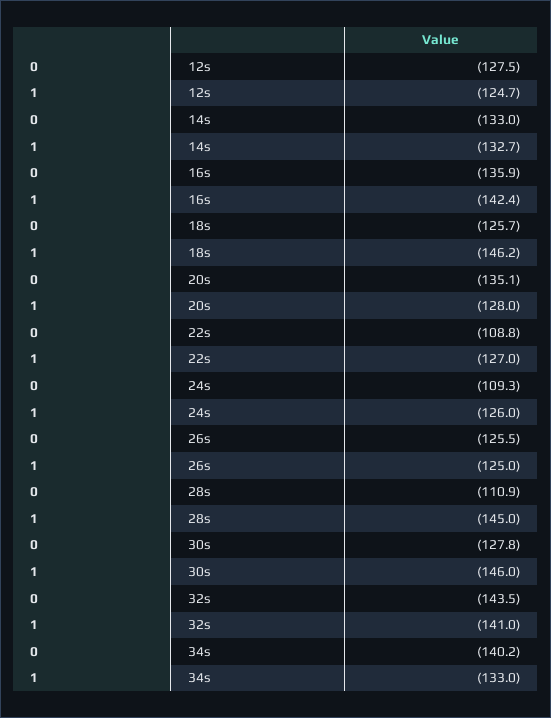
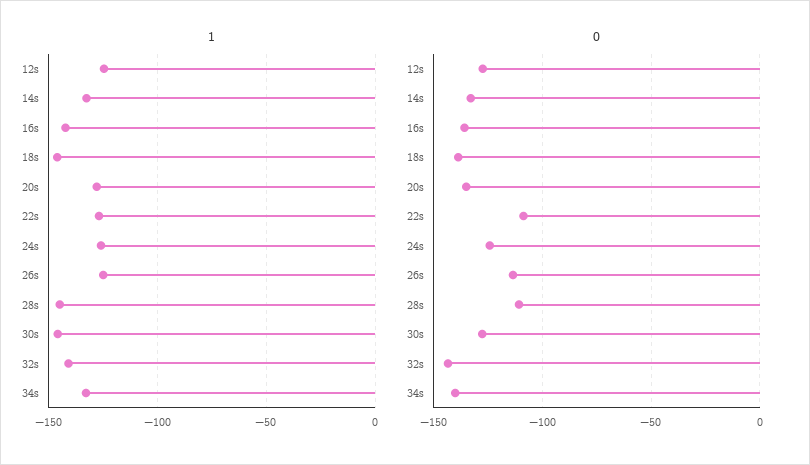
0, 18s: -125.7 -> -140
0, 24s: -109.3 -> -125
0, 26s: -125.5 -> -115

